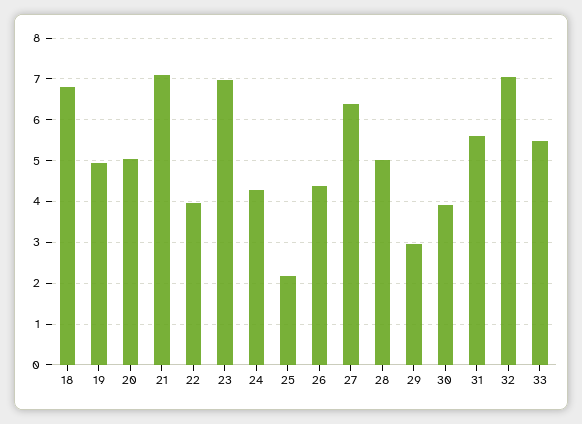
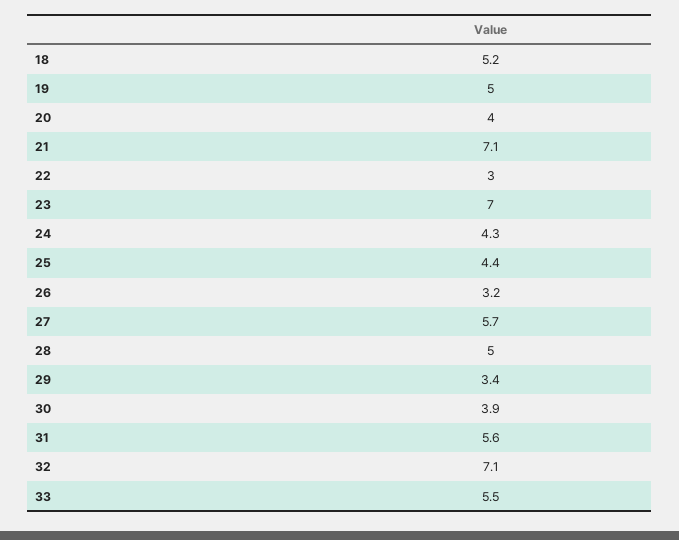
18: 6.8 -> 5.2
20: 5 -> 4
22: 4 -> 3
25: 2.2 -> 4.4
26: 4.4 -> 3.2
27: 6.4 -> 5.7
29: 3 -> 3.4

